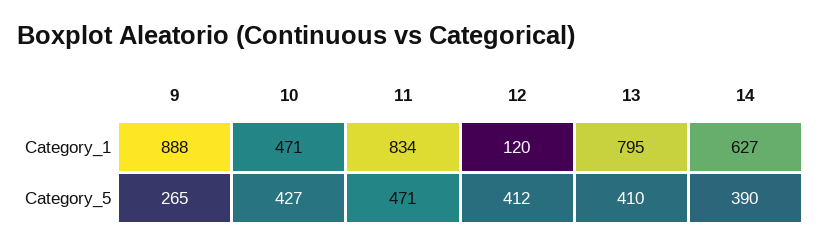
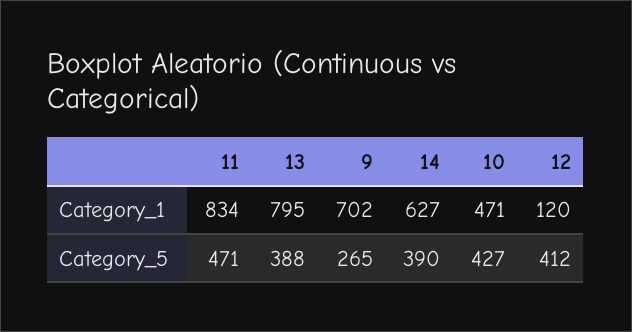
9, Category_1: 888 -> 702
13, Category_5: 410 -> 388

